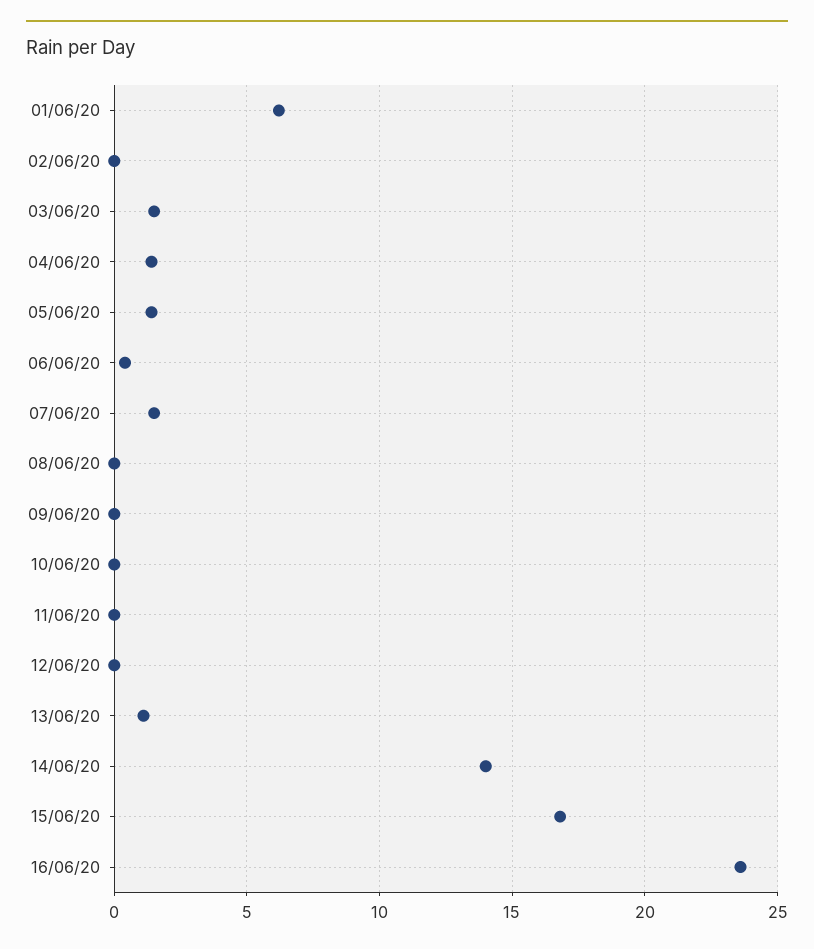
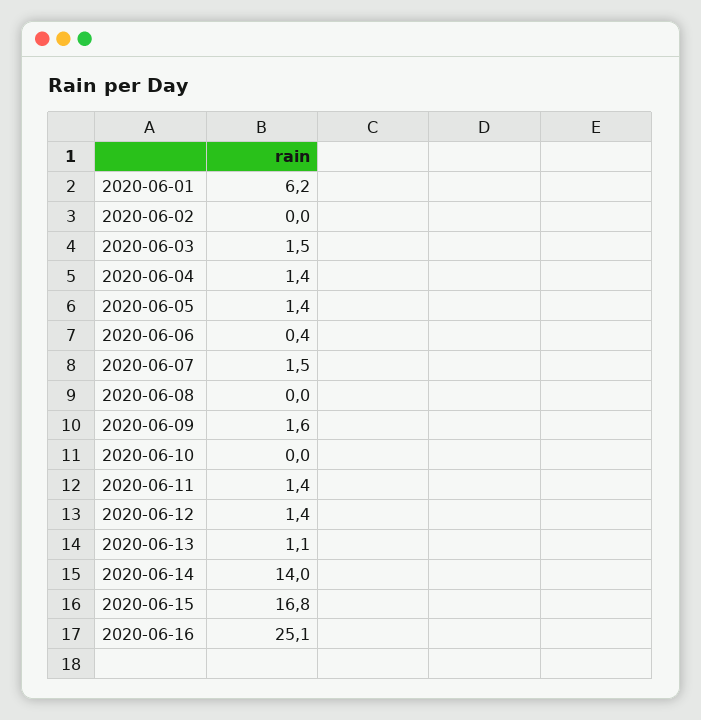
09/06/20: 0 -> 1.6
11/06/20: 0 -> 1.4
12/06/20: 0 -> 1.4
16/06/20: 23.5 -> 25.1

